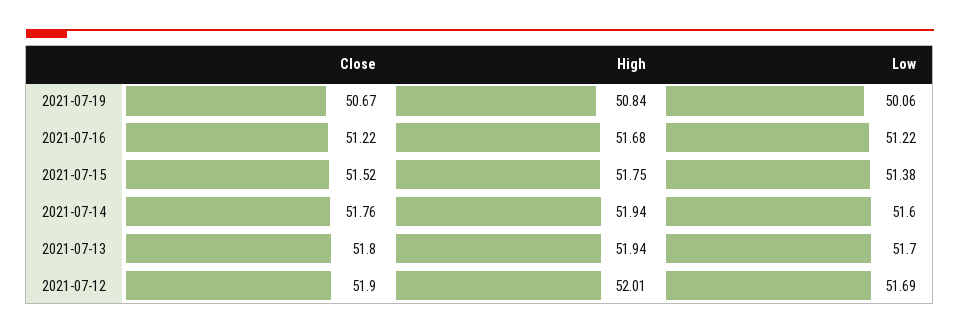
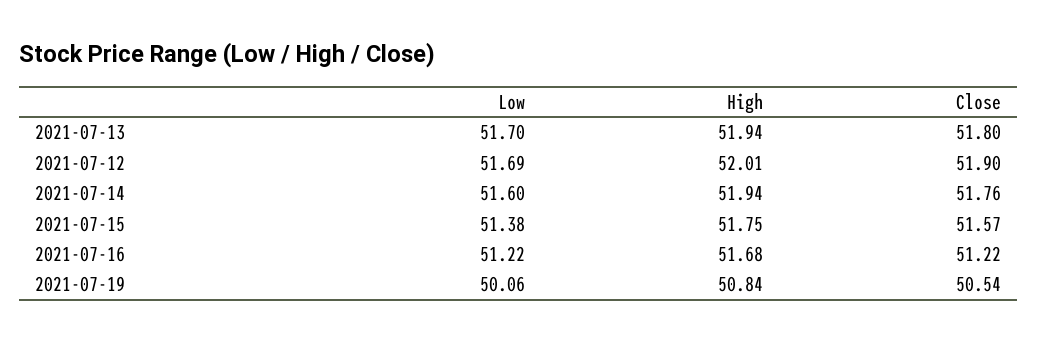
Close, 2021-07-19: 50.67 -> 50.54
Close, 2021-07-15: 51.52 -> 51.57

